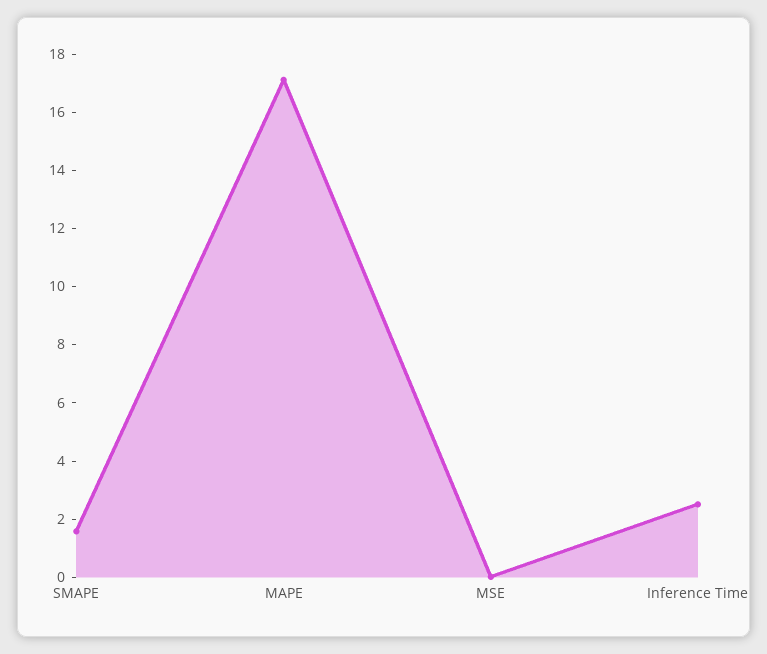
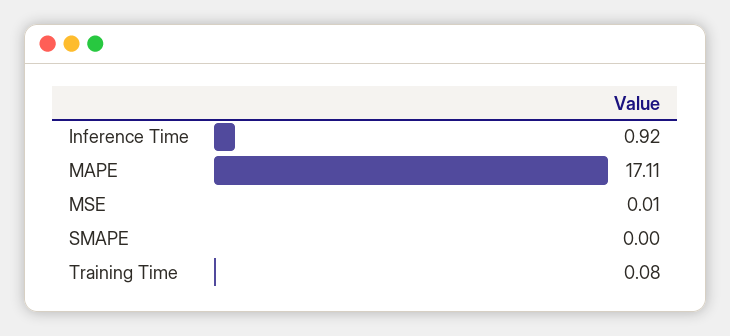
SMAPE: 1.5 -> 0
Inference Time: 2.5 -> 0.92
Training Time: none -> 0.08

